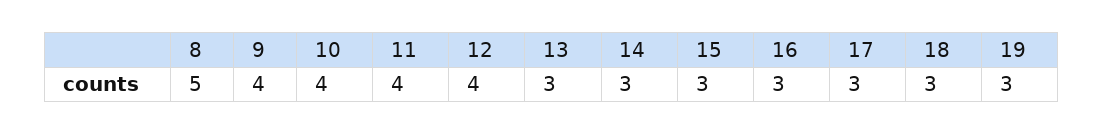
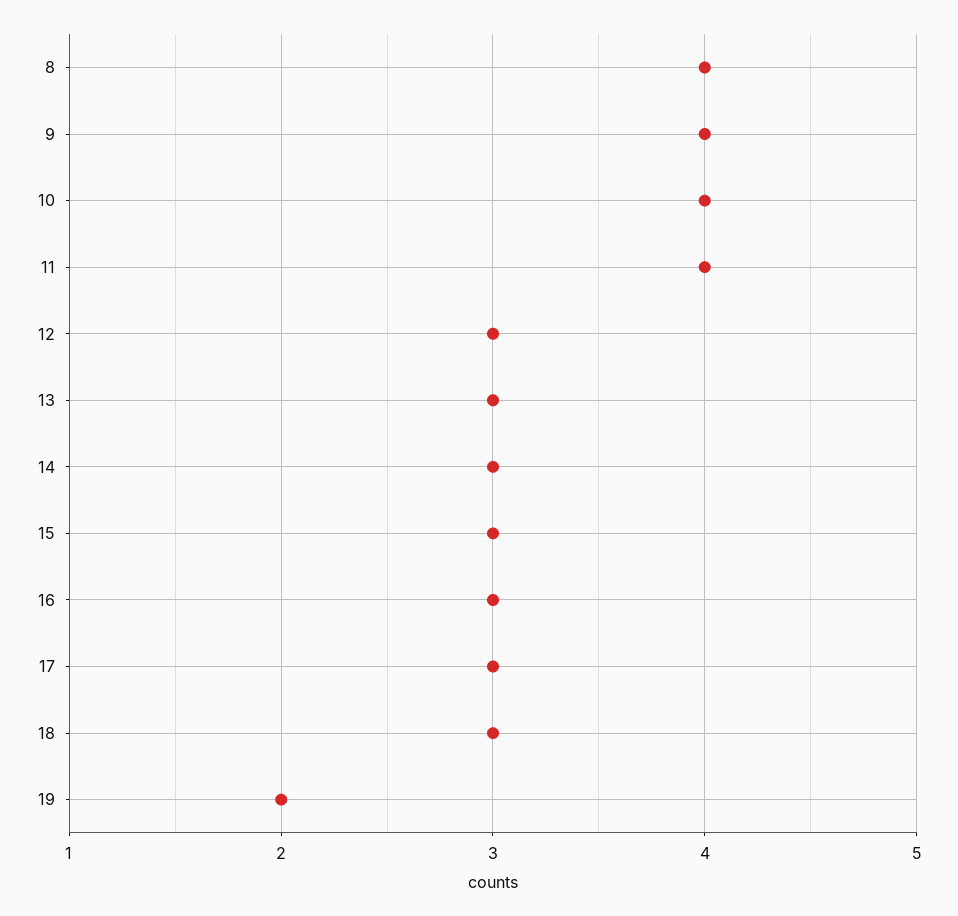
8: 5 -> 4
12: 4 -> 3
19: 3 -> 2

